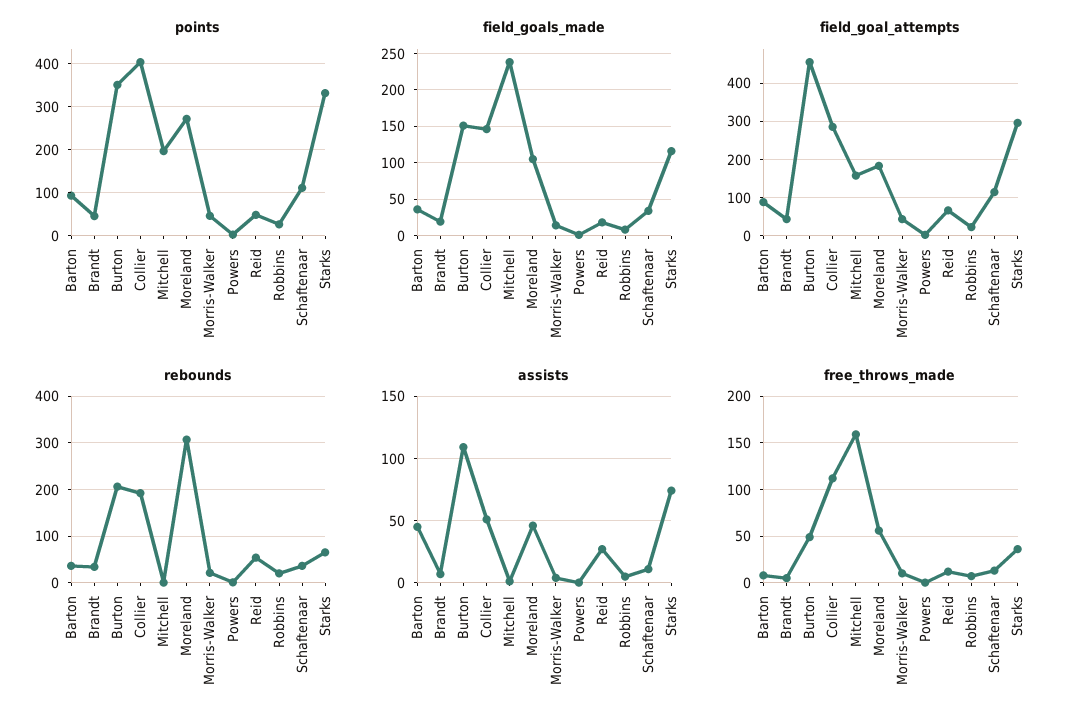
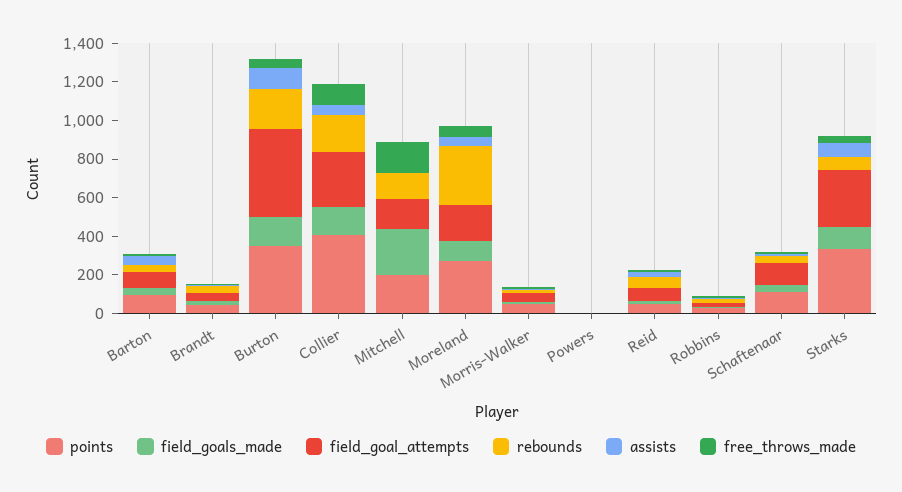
rebounds, Mitchell: 0 -> 150

